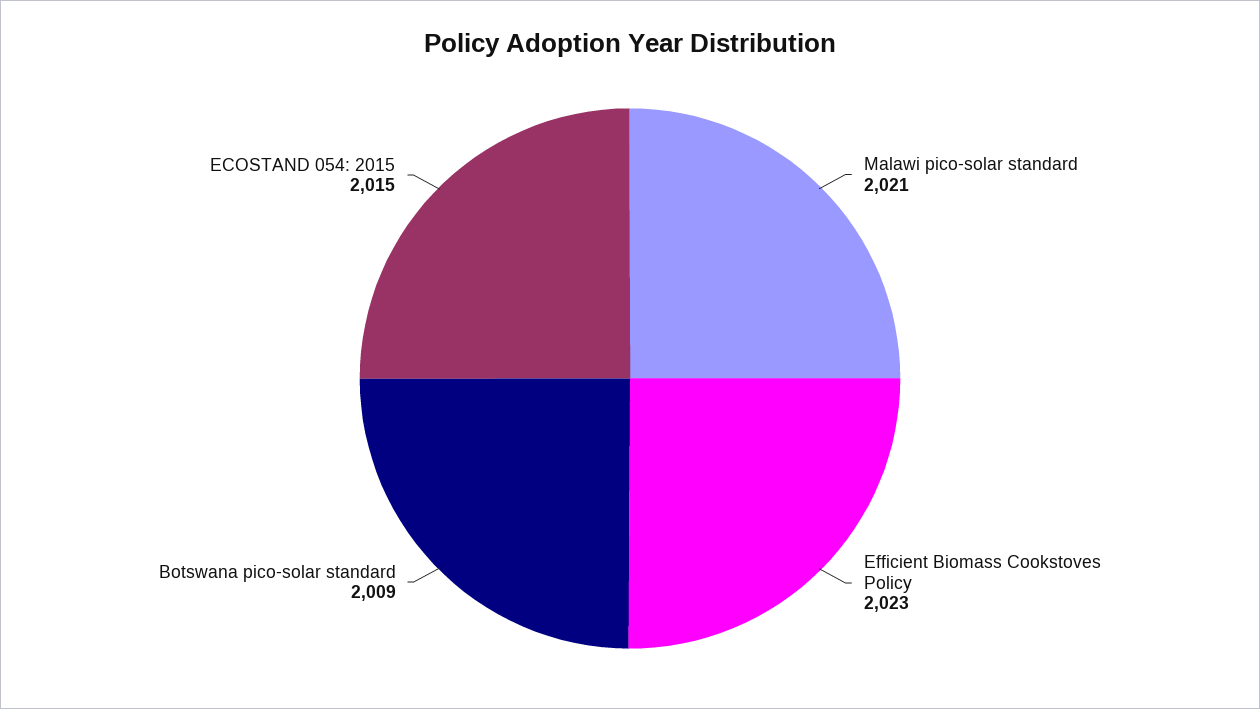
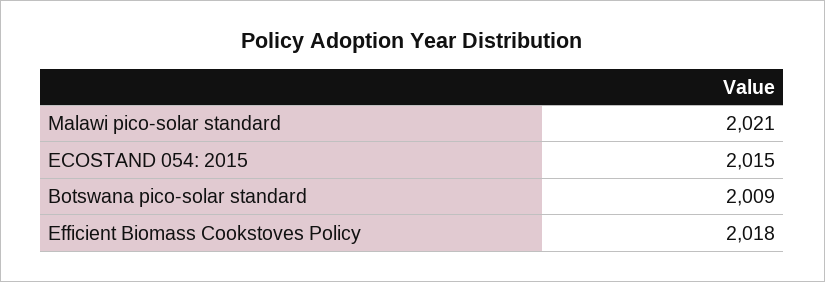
Efficient Biomass Cookstoves Policy: 2023 -> 2018

